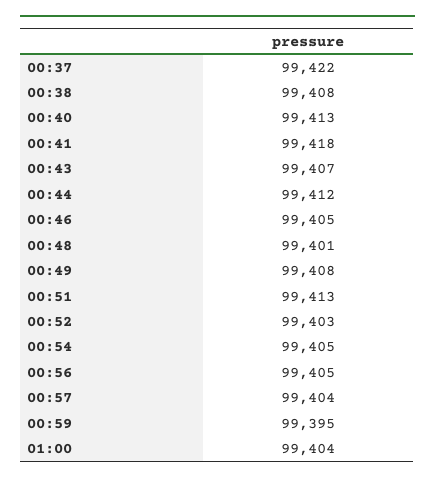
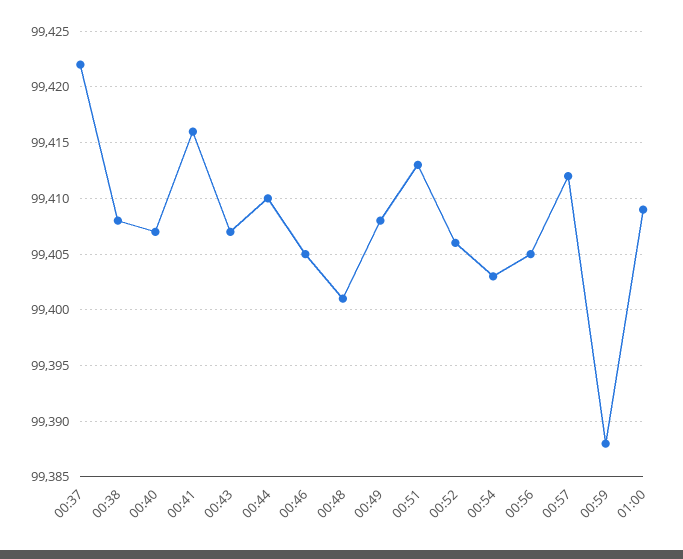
00:40: 99413 -> 99407
00:41: 99418 -> 99416
00:44: 99412 -> 99410
00:52: 99403 -> 99406
00:54: 99405 -> 99403
00:57: 99404 -> 99412
00:59: 99395 -> 99388
01:00: 99404 -> 99409

